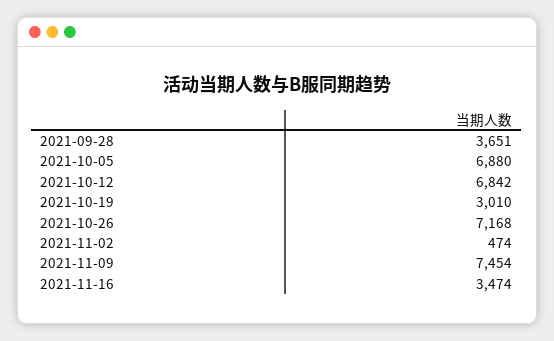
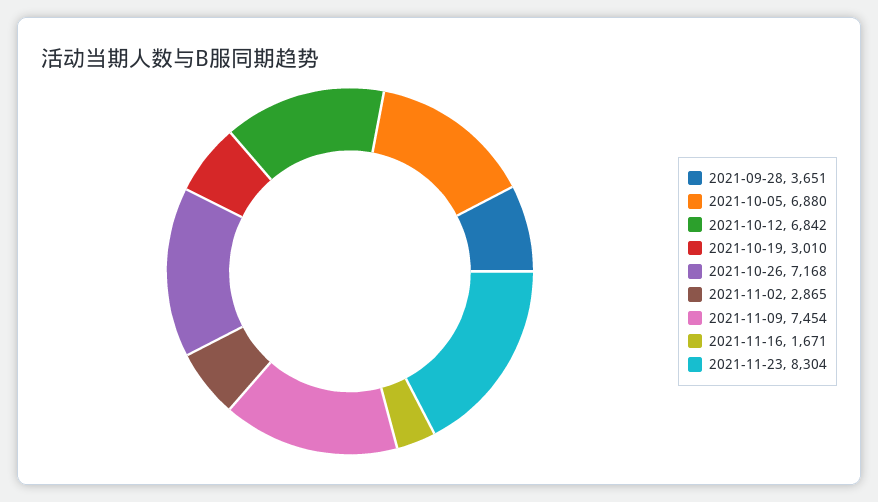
2021-11-02: 474 -> 2865
2021-11-16: 3474 -> 1671
2021-11-23: none -> 8304

